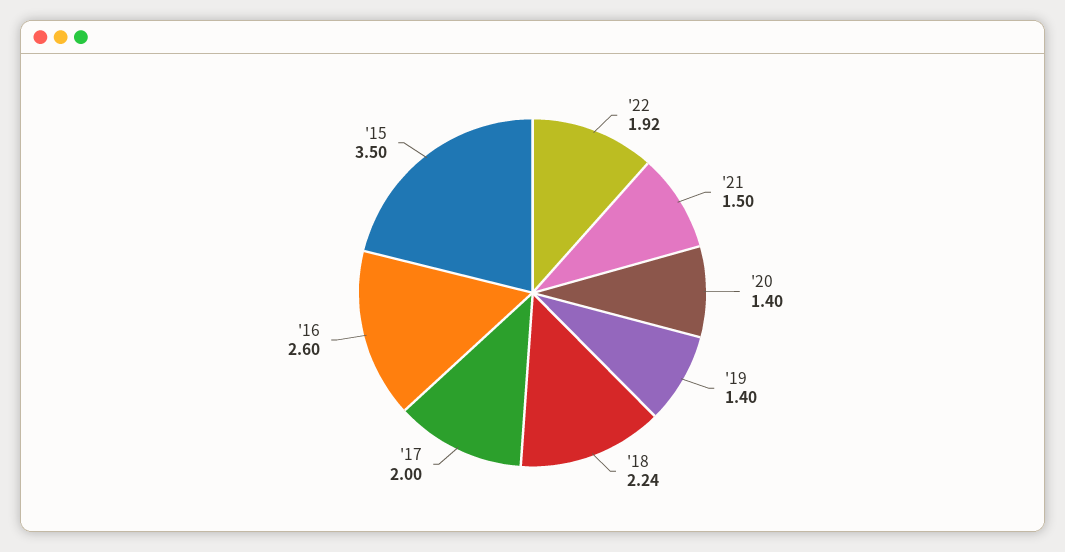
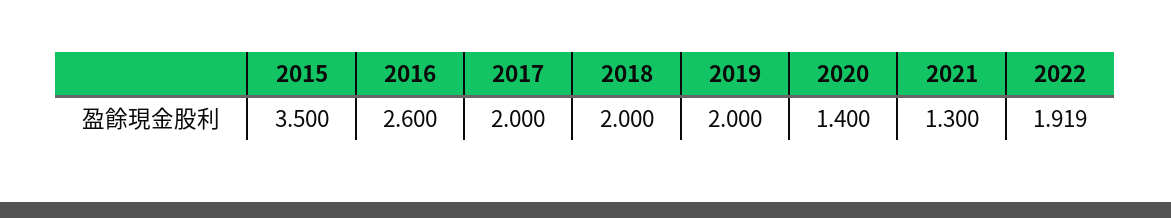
'21: 1.5 -> 1.3
'19: 1.4 -> 2
'18: 2.24 -> 2

